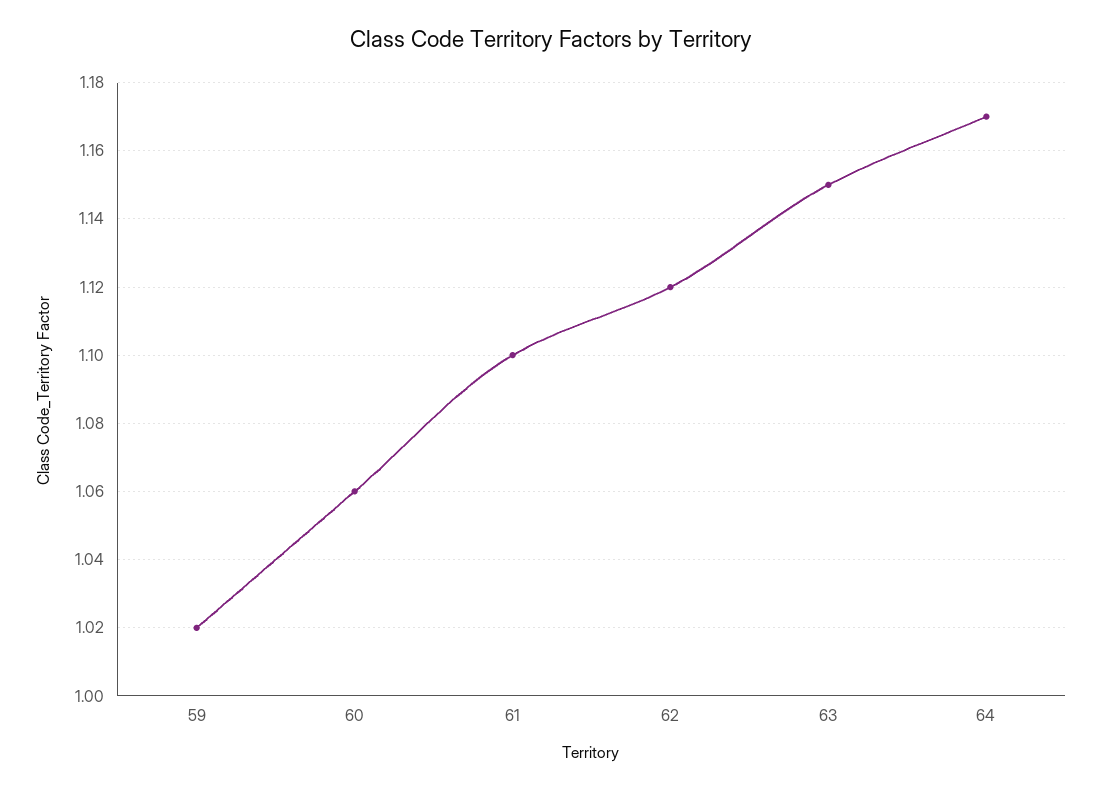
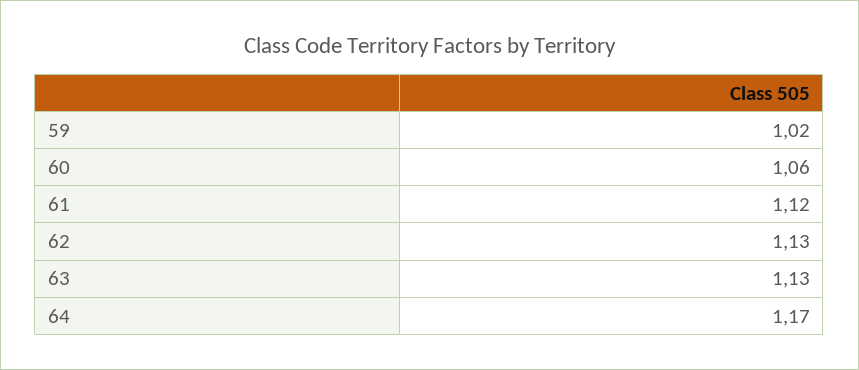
61: 1.1 -> 1.12
62: 1.12 -> 1.13
63: 1.15 -> 1.13

